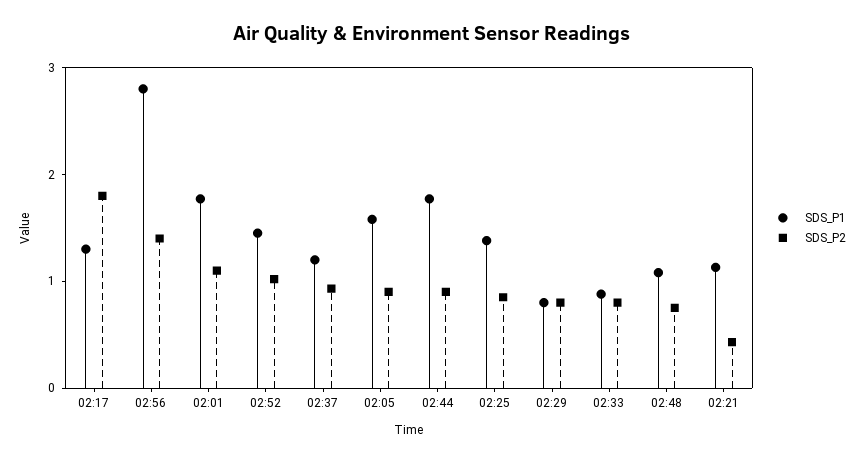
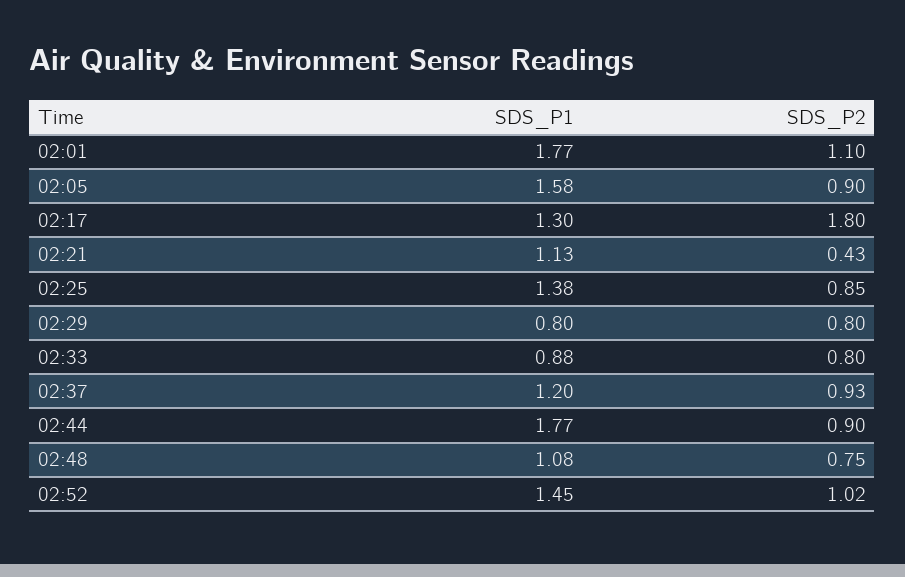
SDS_P1, 02:56: 2.8 -> none
SDS_P2, 02:56: 1.4 -> none

